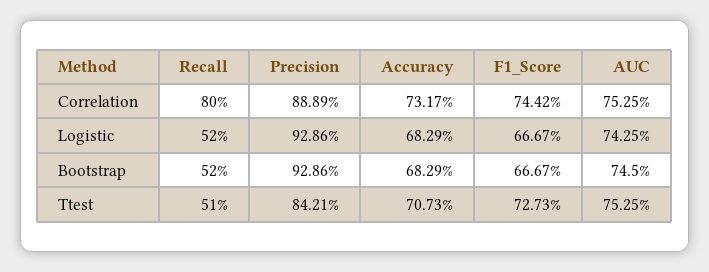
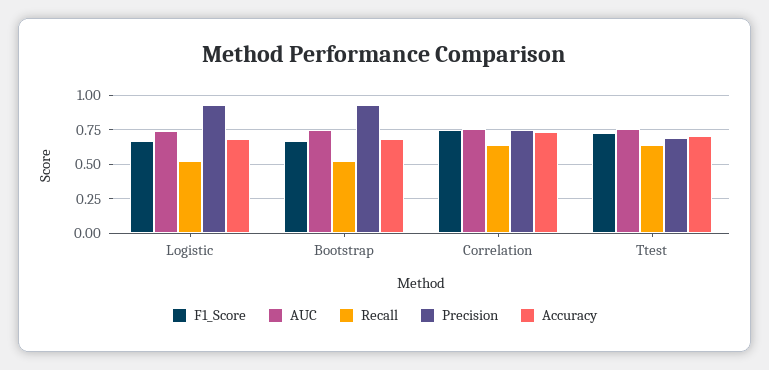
Recall, Correlation: 0.8 -> 0.65
Precision, Correlation: 0.8889 -> 0.75
Recall, Ttest: 0.51 -> 0.65
Precision, Ttest: 0.8421 -> 0.7

